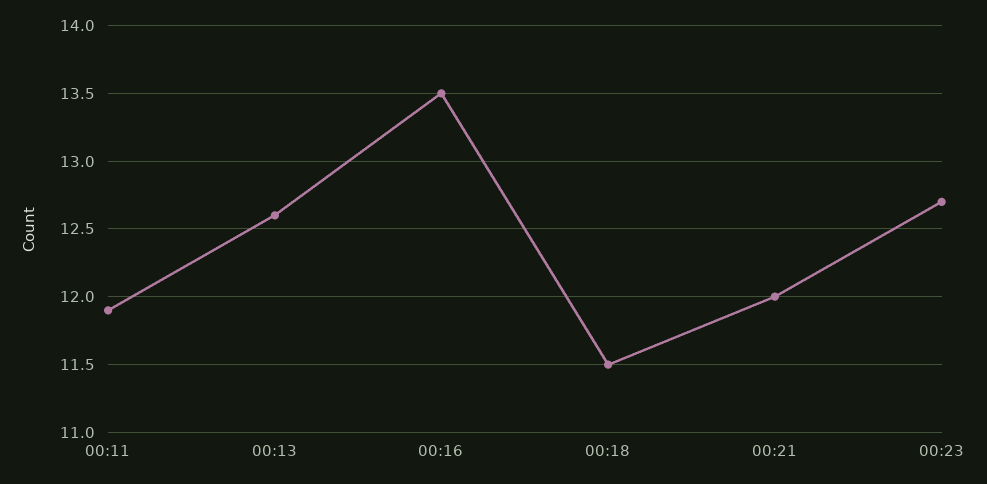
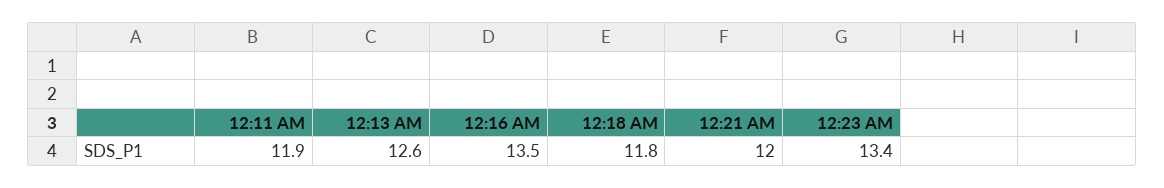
00:18: 11.5 -> 11.8
00:23: 12.7 -> 13.4

